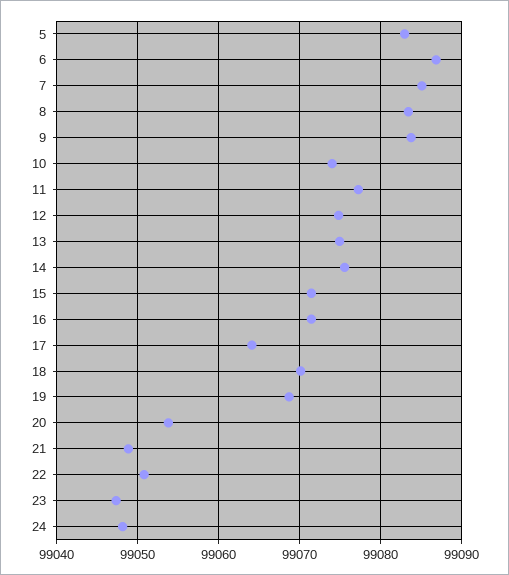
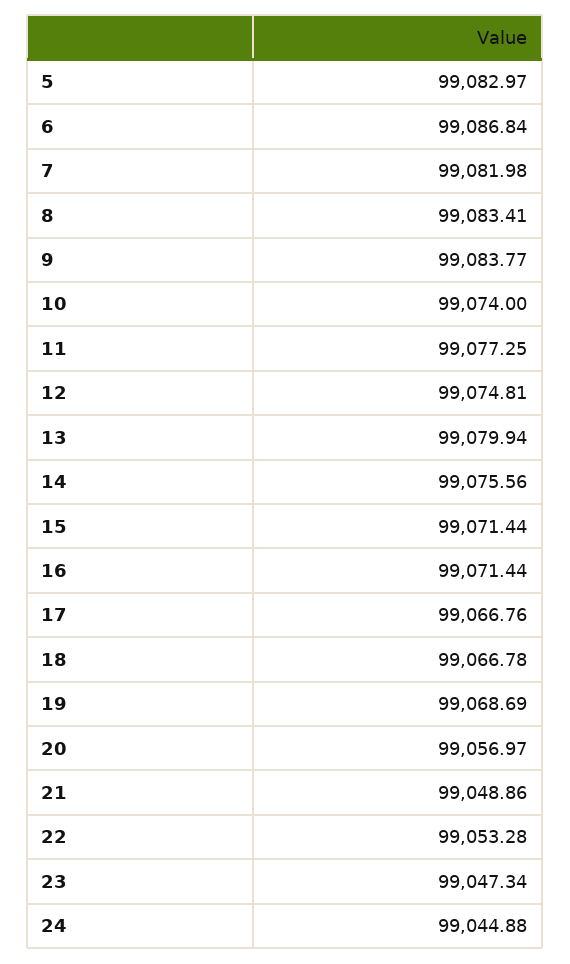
7: 99085 -> 99081.98
13: 99075 -> 99079.94
17: 99064 -> 99066.76
18: 99070 -> 99066.78
20: 99054 -> 99056.97
22: 99051 -> 99053.28
24: 99048 -> 99044.88

